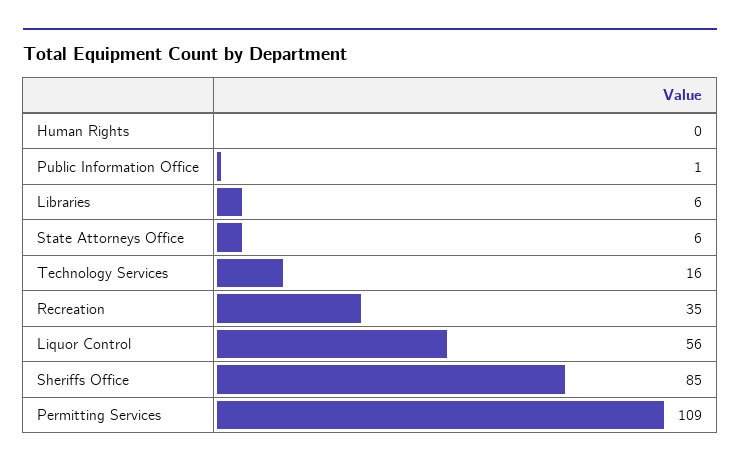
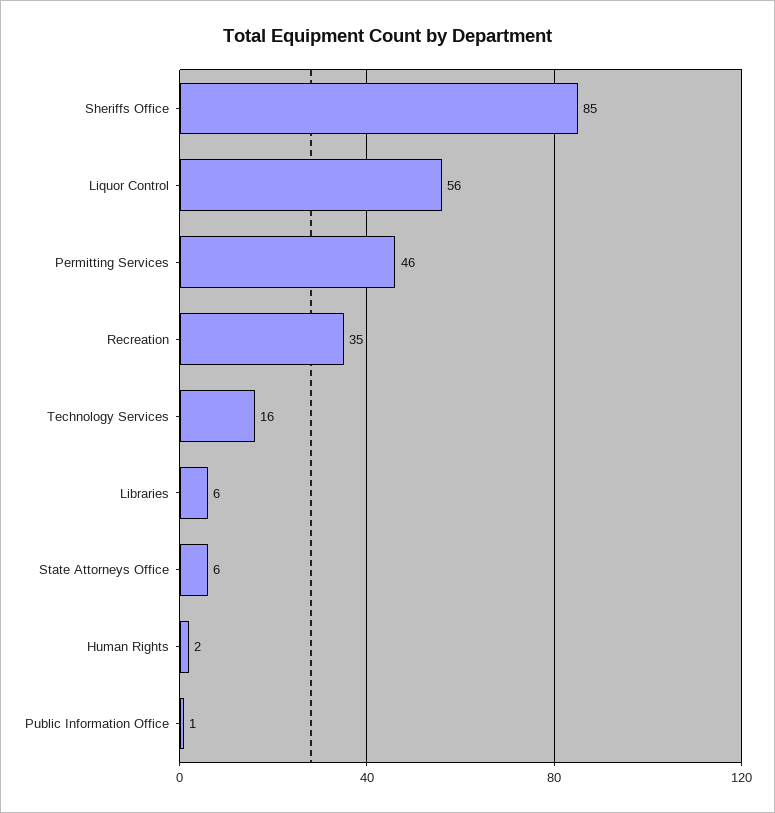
Human Rights: 0 -> 2
Permitting Services: 109 -> 46

